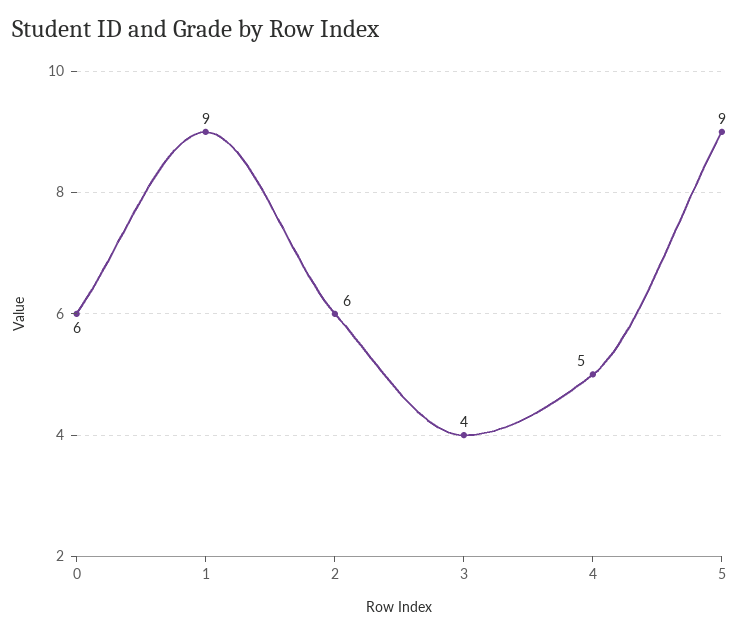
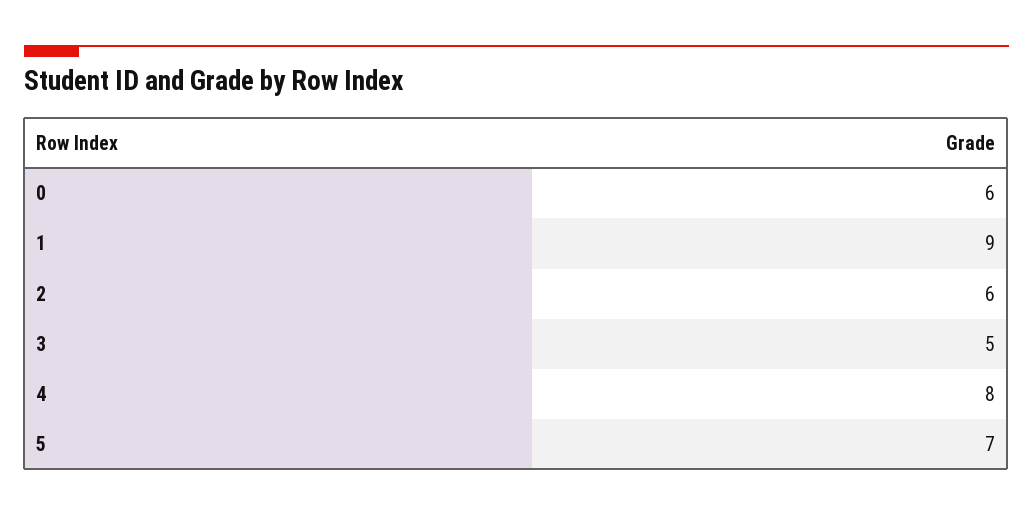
3: 4 -> 5
4: 5 -> 8
5: 9 -> 7

